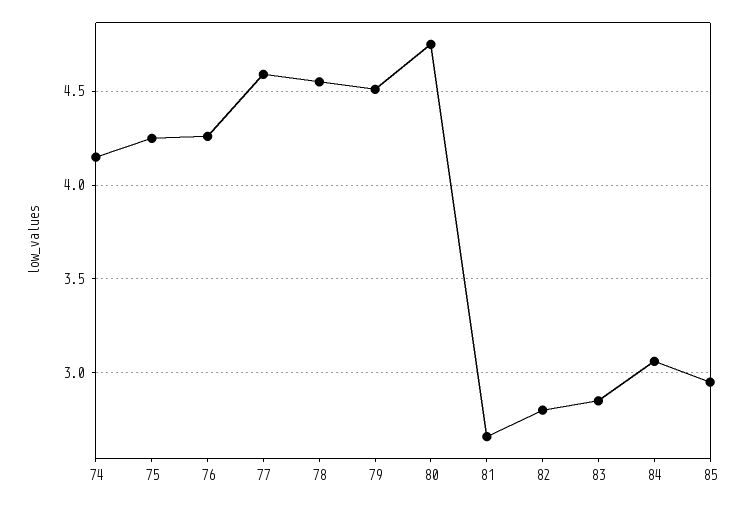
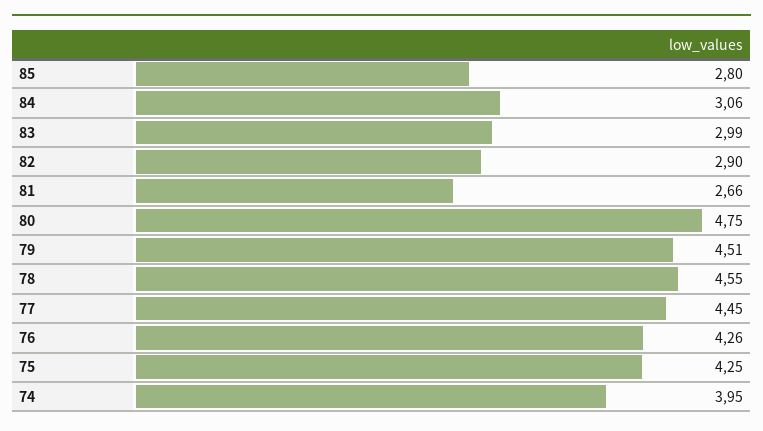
74: 4.15 -> 3.95
77: 4.6 -> 4.45
82: 2.8 -> 2.9
83: 2.85 -> 2.99
85: 2.95 -> 2.8

